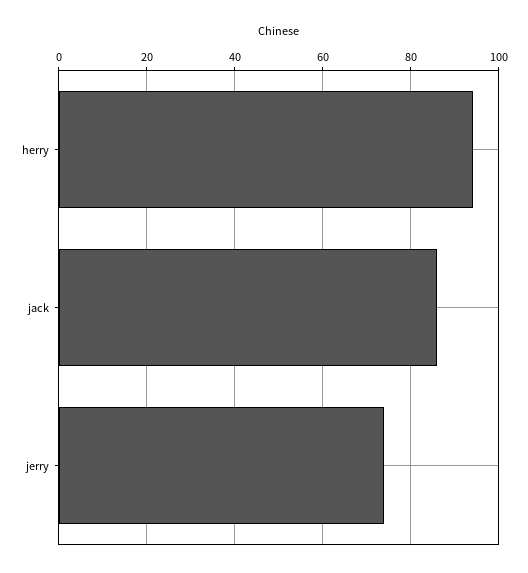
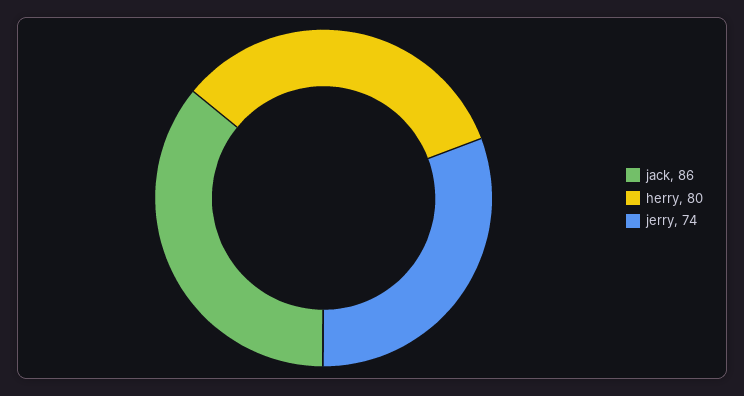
herry: 95 -> 80

